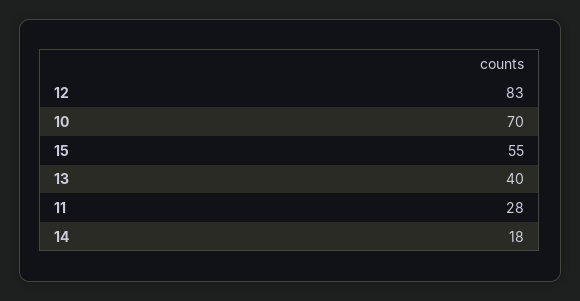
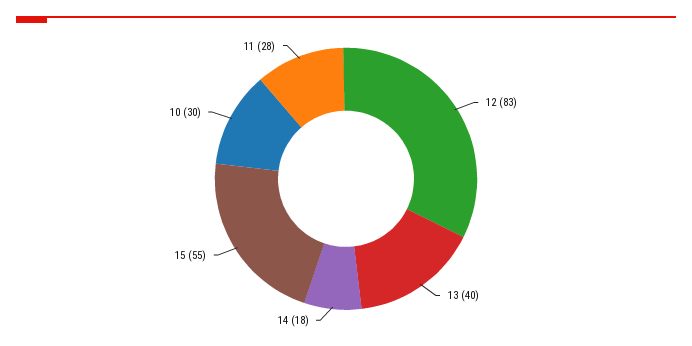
10: 70 -> 30

